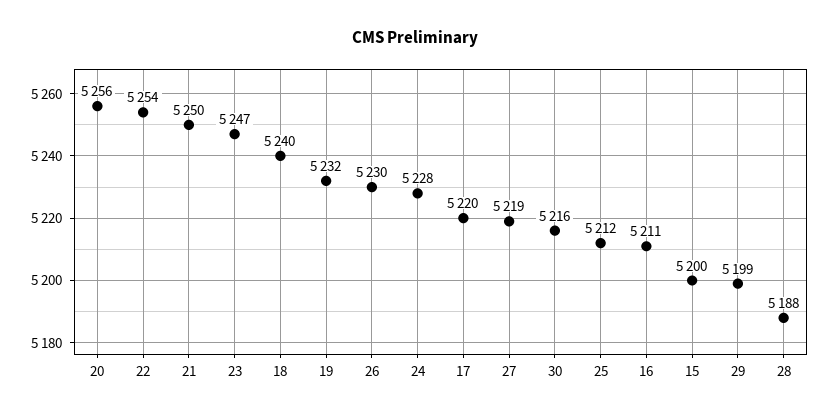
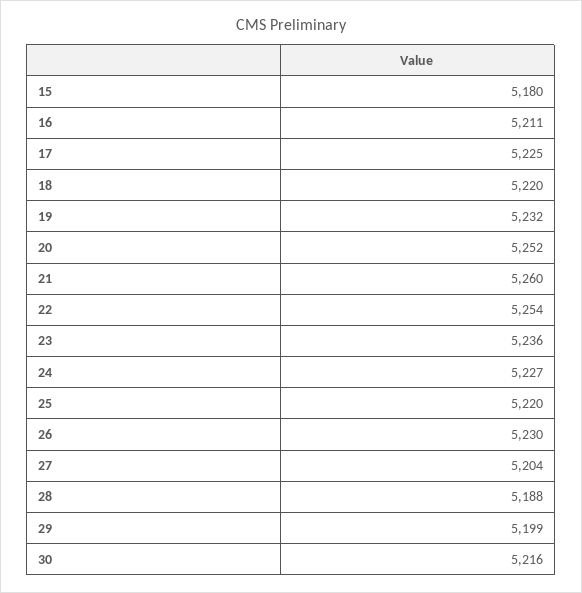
20: 5256 -> 5252
21: 5250 -> 5260
23: 5247 -> 5236
18: 5240 -> 5220
24: 5228 -> 5227
17: 5220 -> 5225
27: 5219 -> 5204
25: 5212 -> 5220
15: 5200 -> 5180

